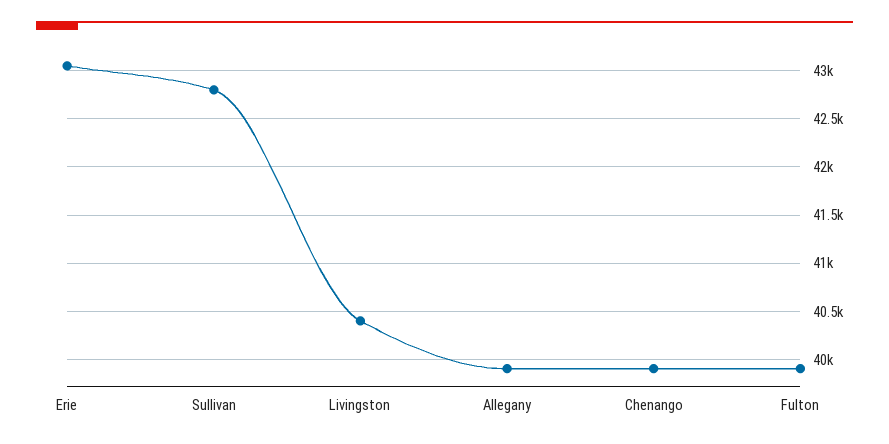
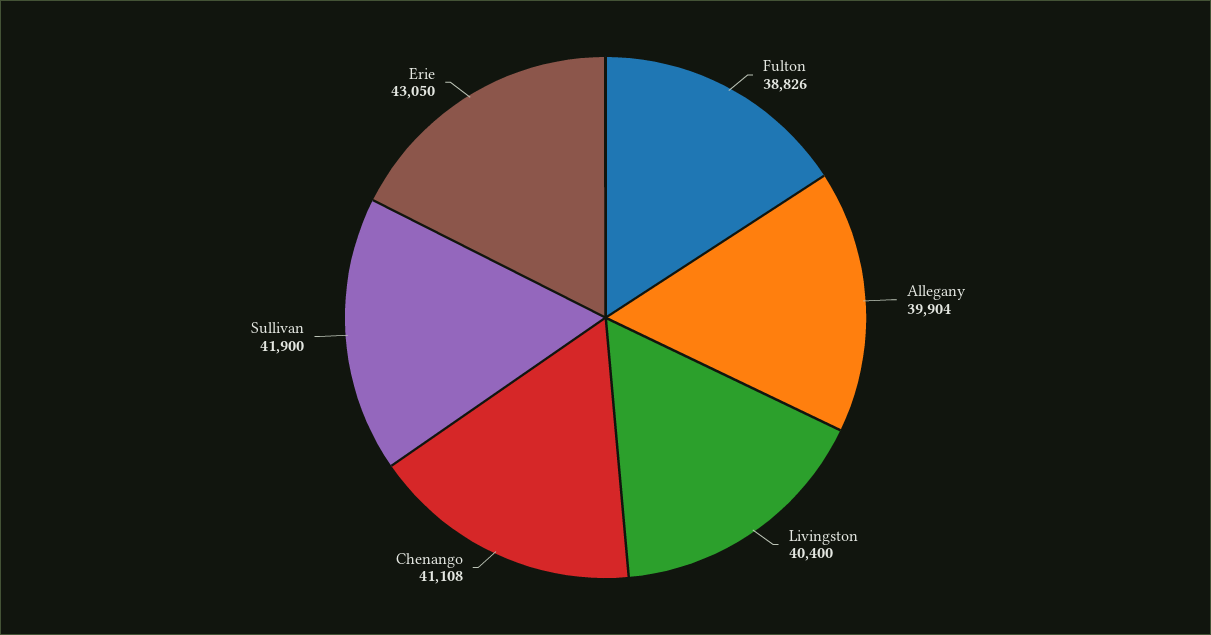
Sullivan: 42800 -> 41900
Chenango: 39900 -> 41108
Fulton: 39900 -> 38826

